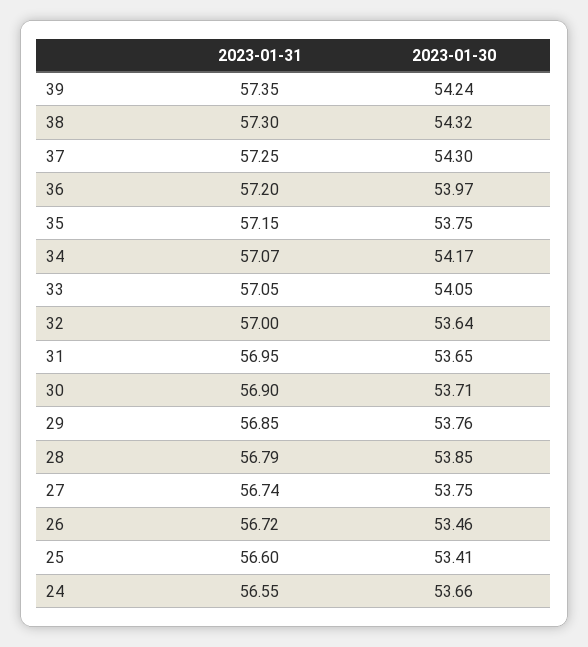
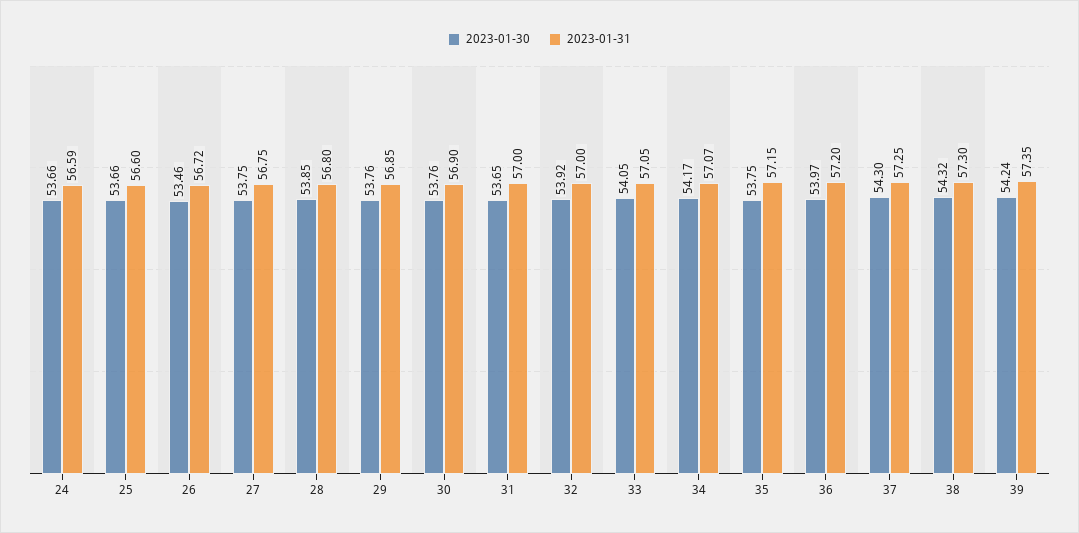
2023-01-30, 32: 53.64 -> 53.92
2023-01-31, 31: 56.95 -> 57
2023-01-30, 30: 53.71 -> 53.76
2023-01-31, 28: 56.79 -> 56.8
2023-01-31, 27: 56.74 -> 56.75
2023-01-30, 25: 53.41 -> 53.66
2023-01-31, 24: 56.55 -> 56.59

